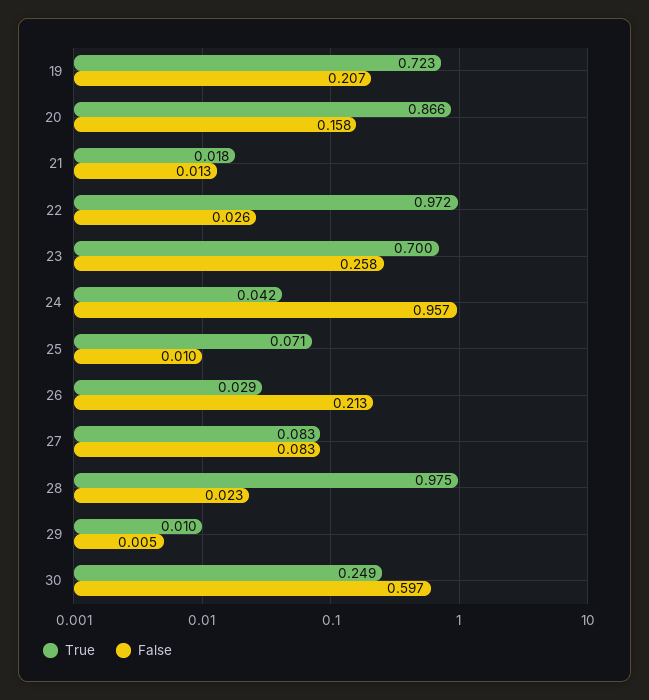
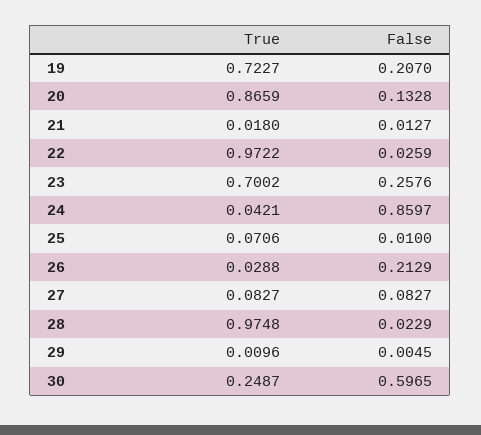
False, 20: 0.158 -> 0.1328
False, 24: 0.957 -> 0.8597

